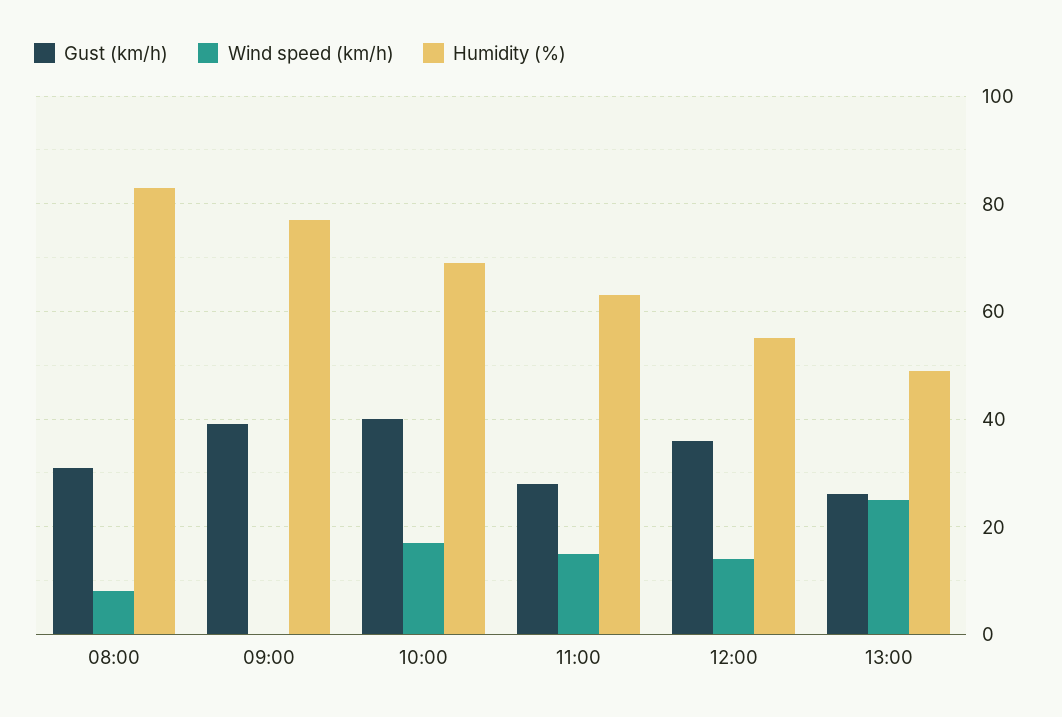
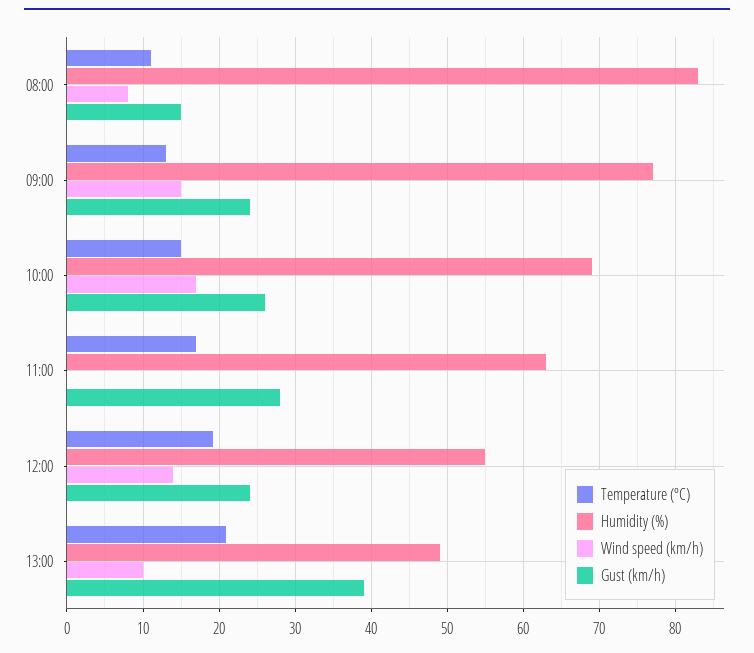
Gust (km/h), 08:00: 30 -> 15
Gust (km/h), 09:00: 40 -> 24
Wind speed (km/h), 09:00: 0 -> 15
Gust (km/h), 10:00: 40 -> 26
Wind speed (km/h), 11:00: 15 -> 0
Gust (km/h), 12:00: 35 -> 24
Gust (km/h), 13:00: 25 -> 39
Wind speed (km/h), 13:00: 25 -> 10
Temperature (ºC), 08:00: none -> 11
Temperature (ºC), 09:00: none -> 13
Temperature (ºC), 10:00: none -> 15
Temperature (ºC), 11:00: none -> 17
Temperature (ºC), 12:00: none -> 19
Temperature (ºC), 13:00: none -> 21

